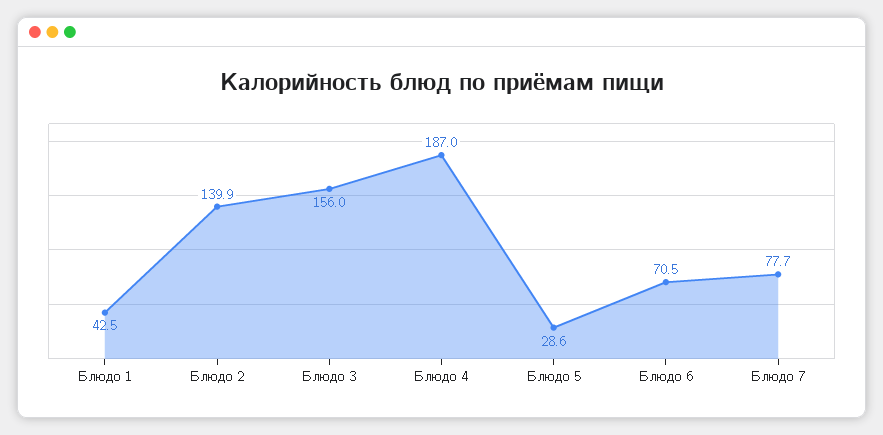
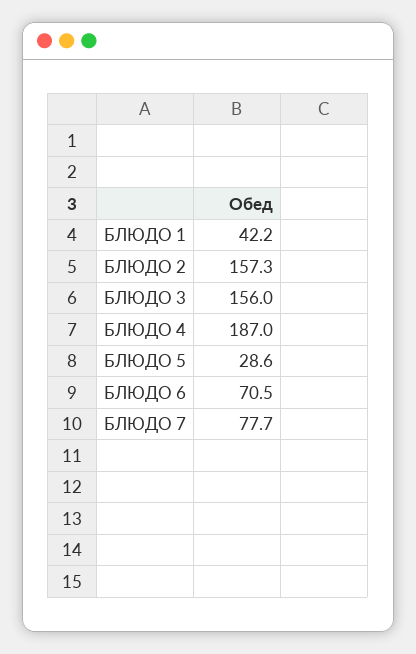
Блюдо 1: 42.5 -> 42.2
Блюдо 2: 139.9 -> 157.3

